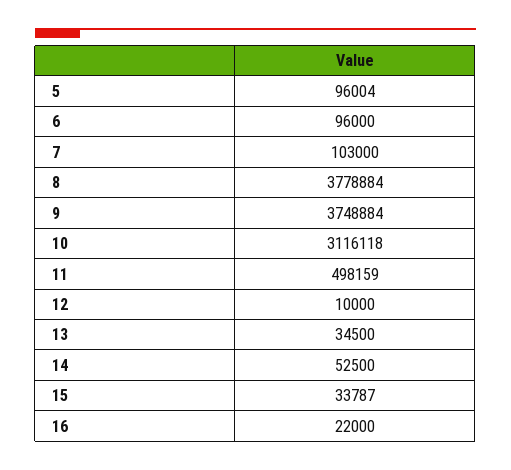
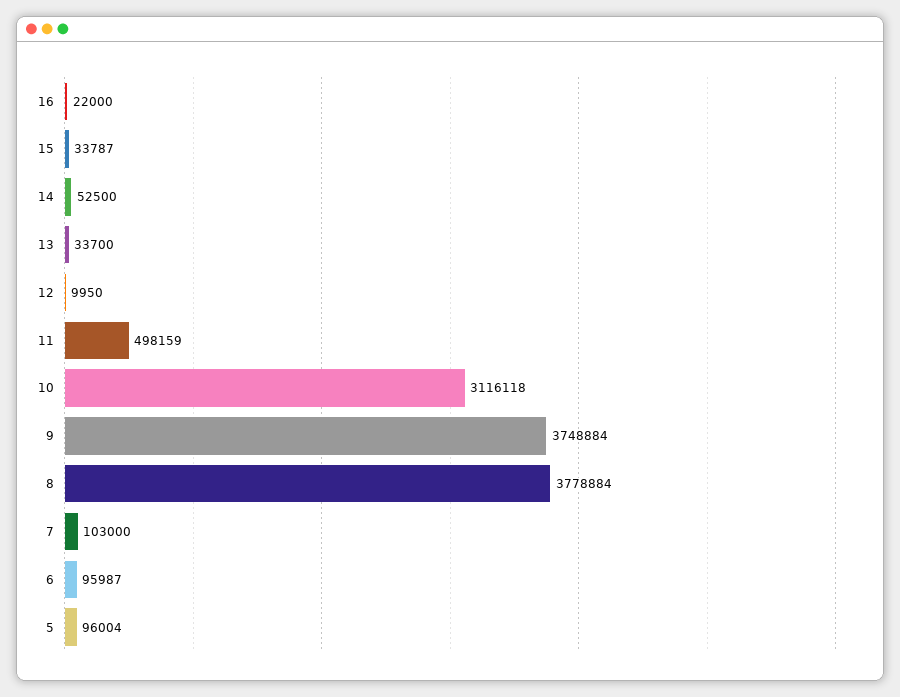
6: 96000 -> 95987
12: 10000 -> 9950
13: 34500 -> 33700

